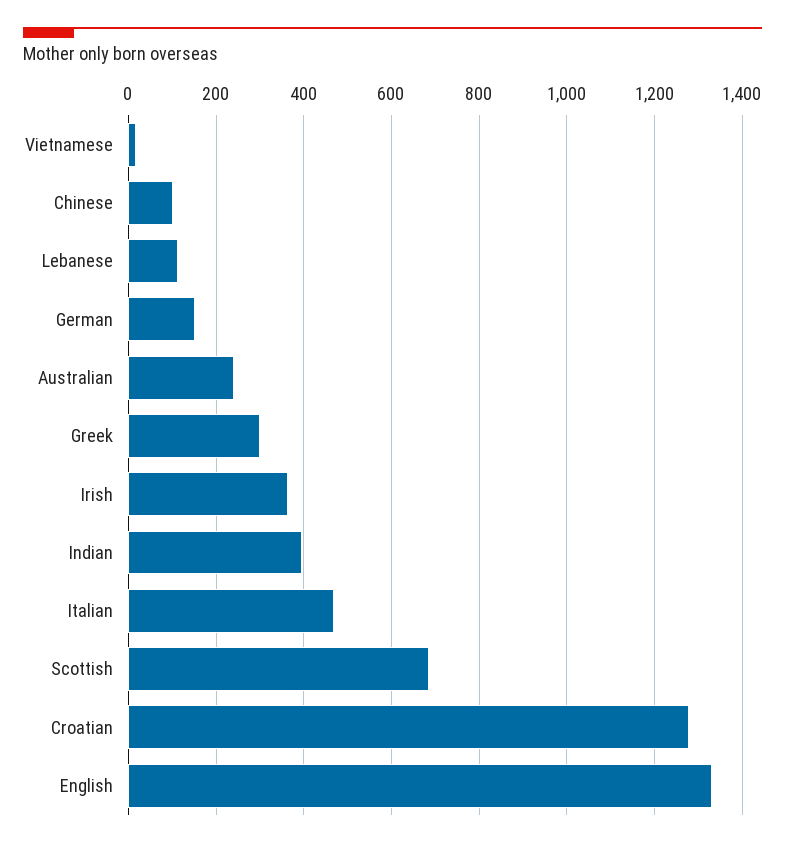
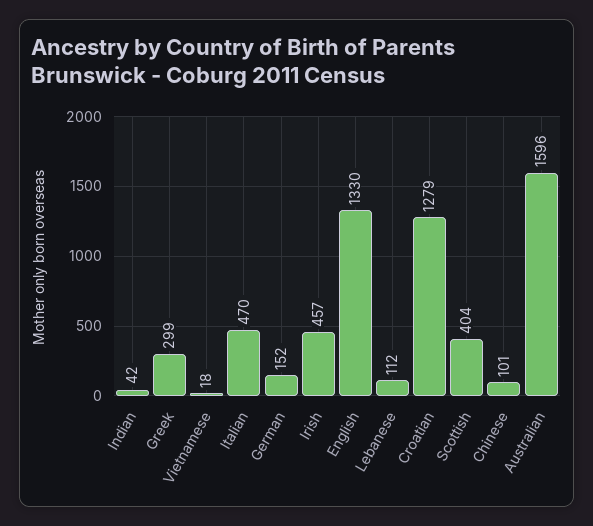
Australian: 240 -> 1596
Irish: 360 -> 457
Indian: 400 -> 42
Scottish: 680 -> 404

